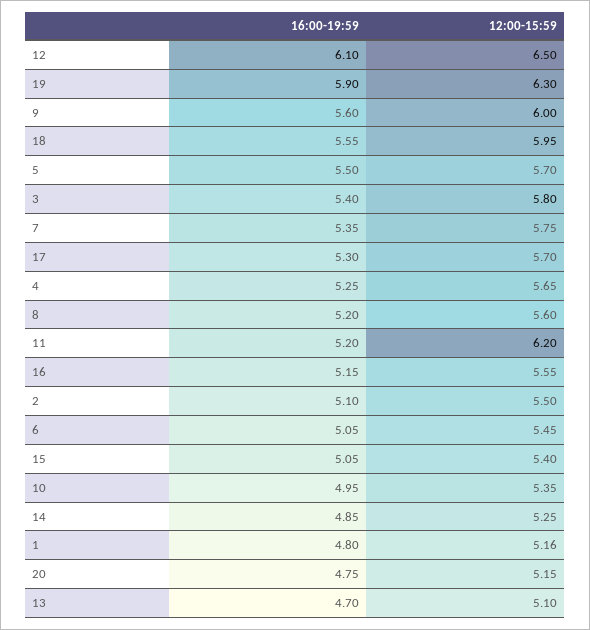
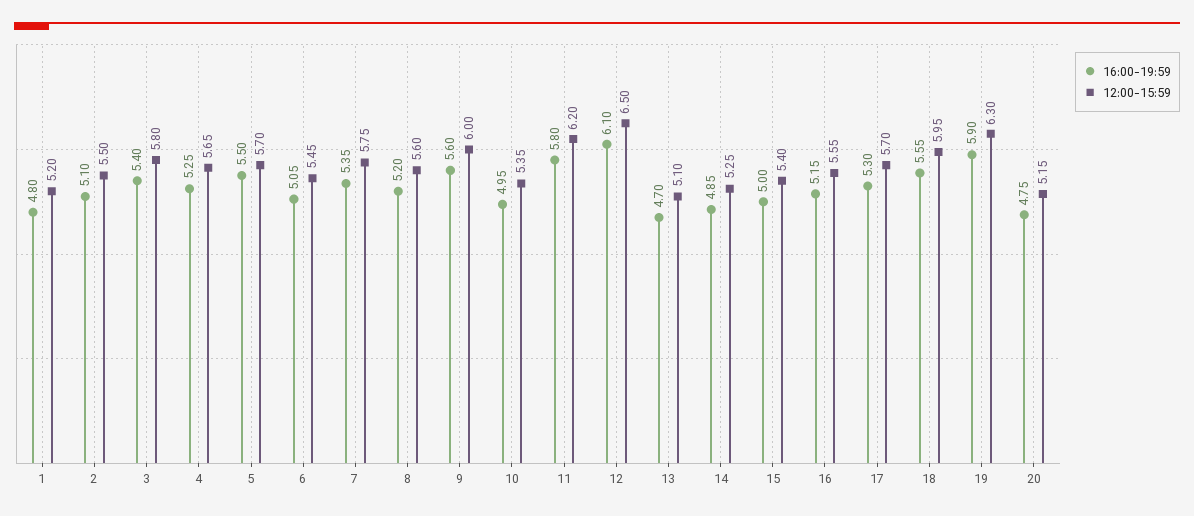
16:00-19:59, 11: 5.2 -> 5.8
16:00-19:59, 15: 5.05 -> 5
12:00-15:59, 1: 5.16 -> 5.2

